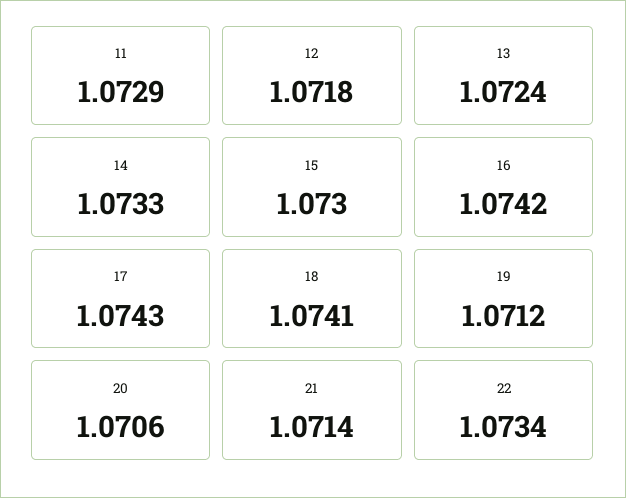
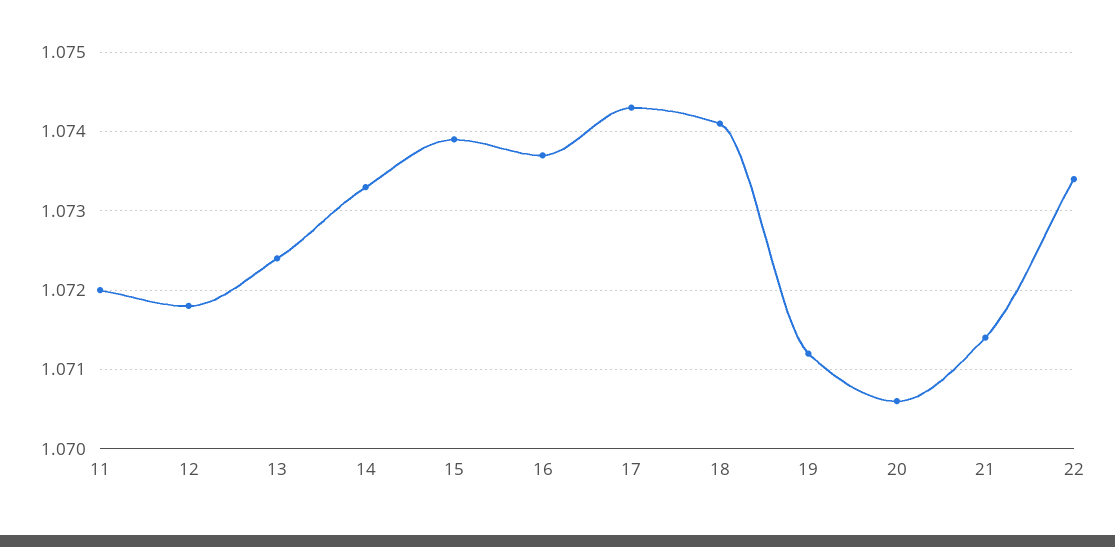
11: 1.0729 -> 1.072
15: 1.073 -> 1.0739
16: 1.0742 -> 1.0737

